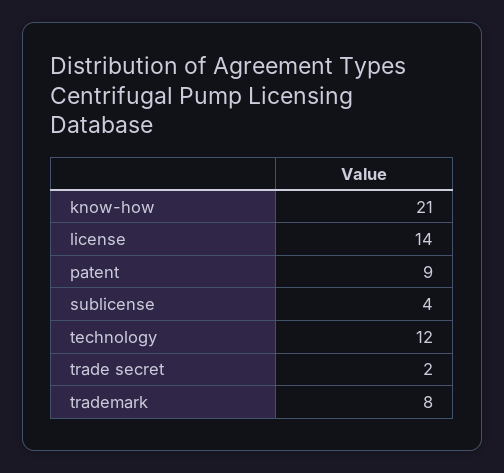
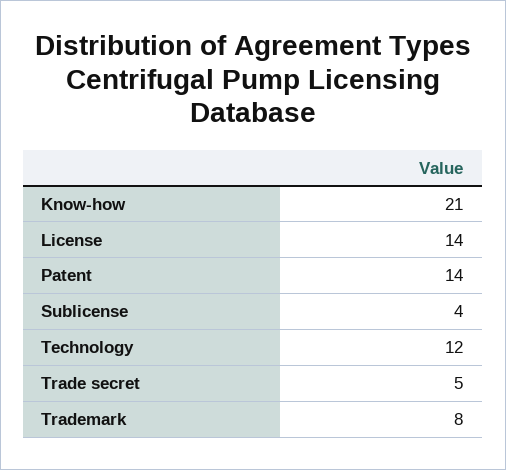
patent: 9 -> 14
trade secret: 2 -> 5

